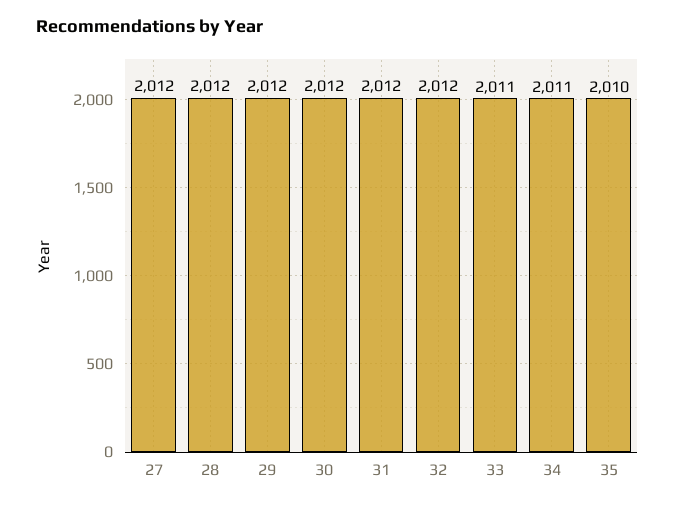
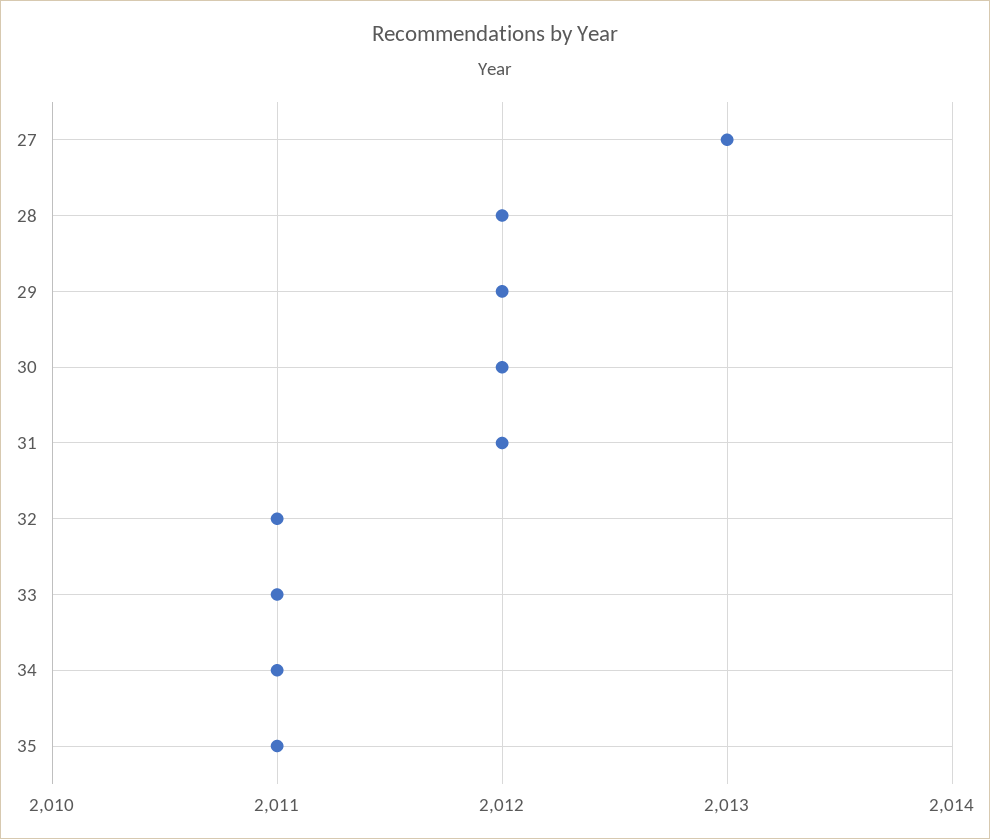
27: 2012 -> 2013
32: 2012 -> 2011
35: 2010 -> 2011

